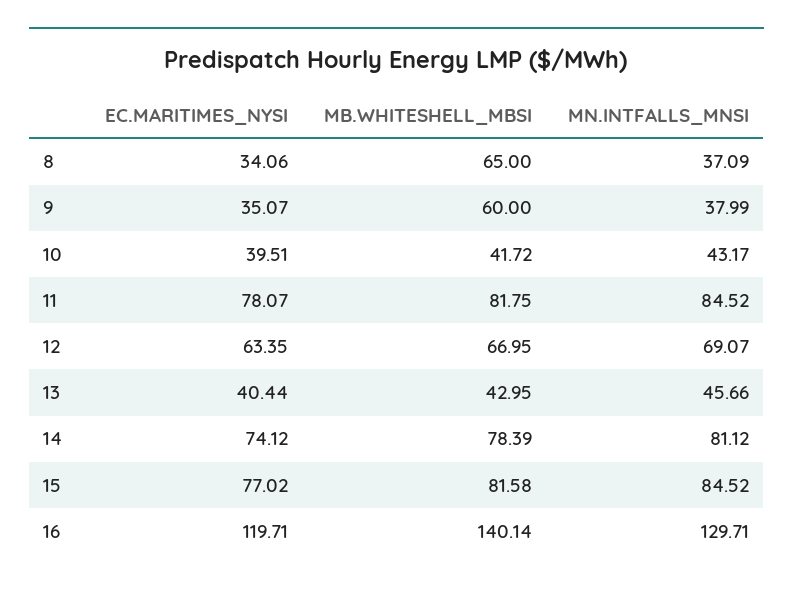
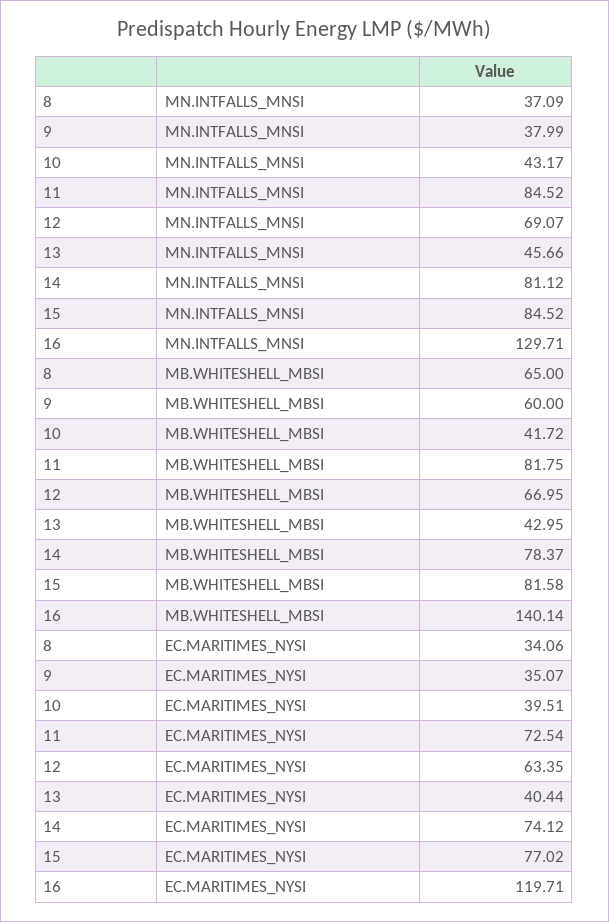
EC.MARITIMES_NYSI, 11: 78.07 -> 72.54
MB.WHITESHELL_MBSI, 14: 78.39 -> 78.37

